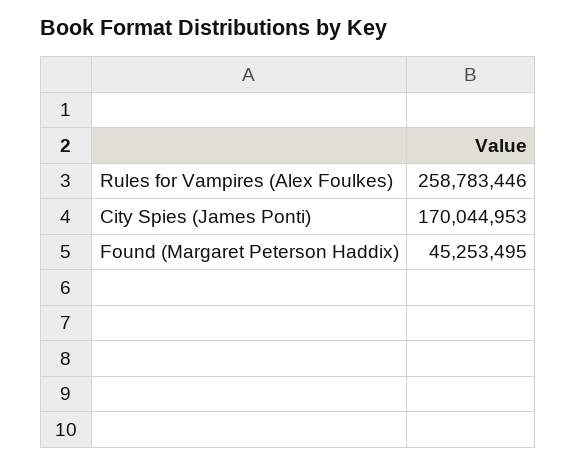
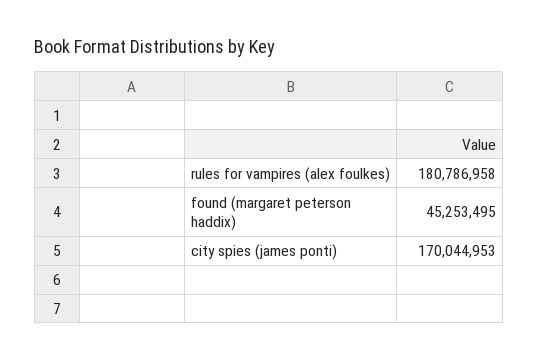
Rules for Vampires (Alex Foulkes): 258783446 -> 180786958

